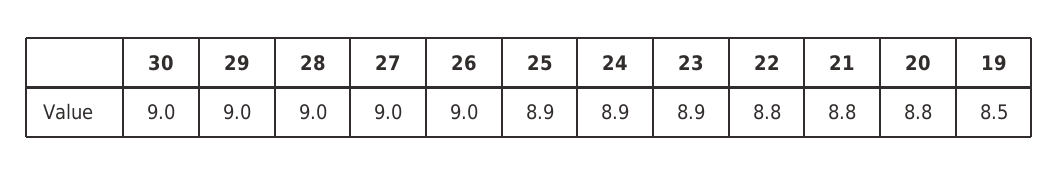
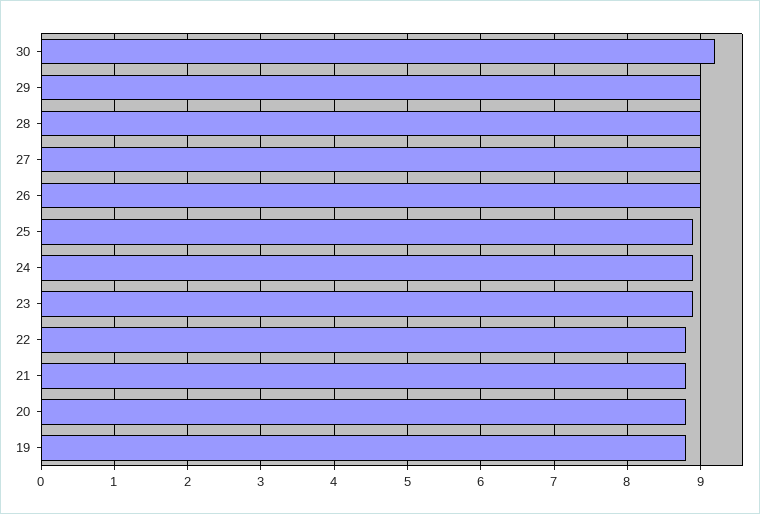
30: 9 -> 9.2
19: 8.5 -> 8.8

